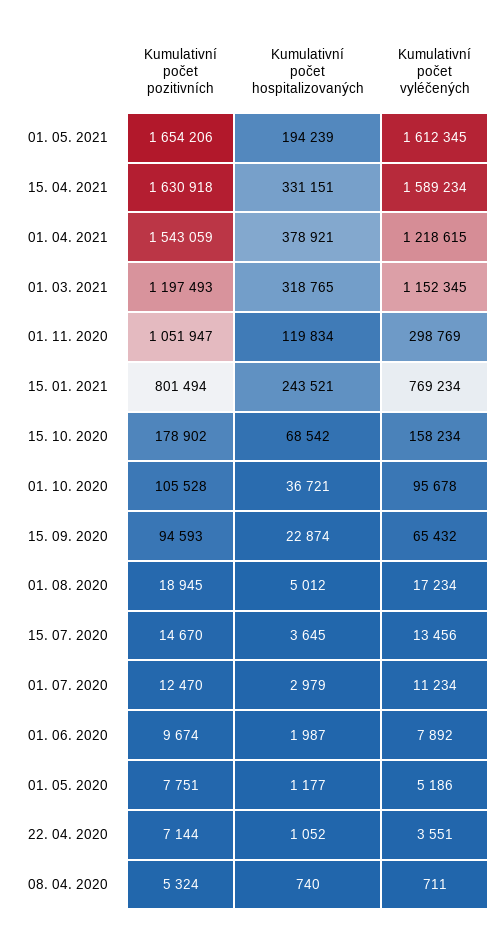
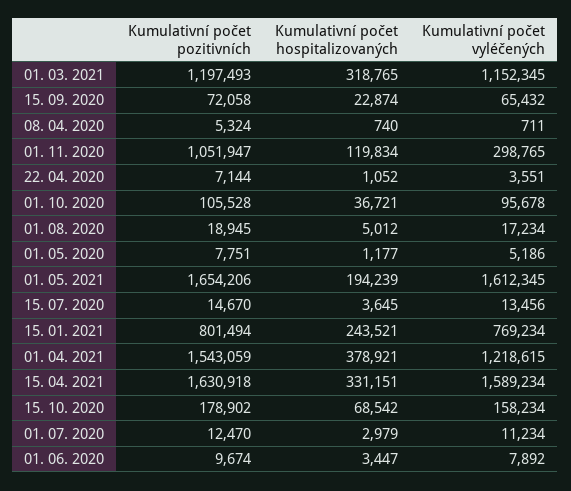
Kumulativní počet vyléčených, 01. 11. 2020: 298769 -> 298765
Kumulativní počet pozitivních, 15. 09. 2020: 94593 -> 72058
Kumulativní počet hospitalizovaných, 01. 06. 2020: 1987 -> 3447

